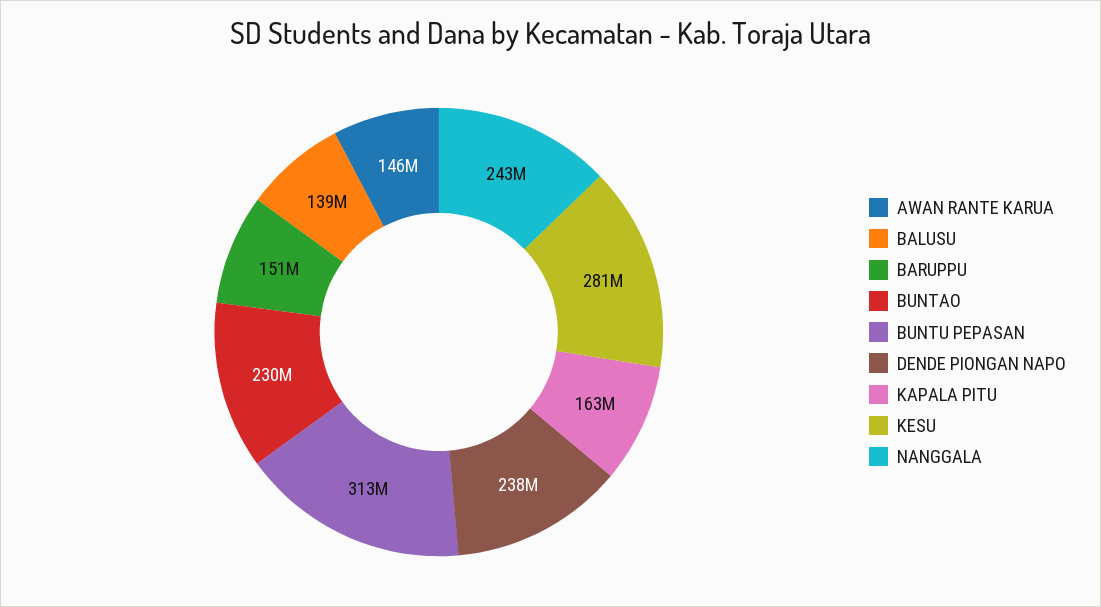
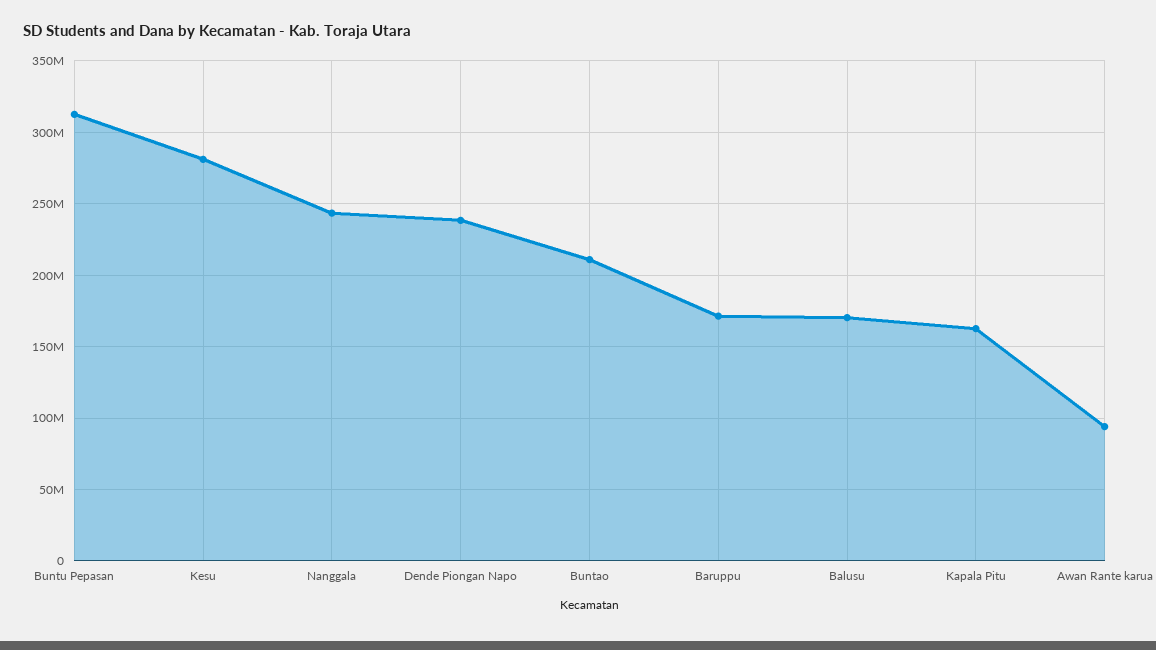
AWAN RANTE KARUA: 146000000 -> 95000000
BALUSU: 139000000 -> 170000000
BARUPPU: 151000000 -> 170000000
BUNTAO: 230000000 -> 210000000

